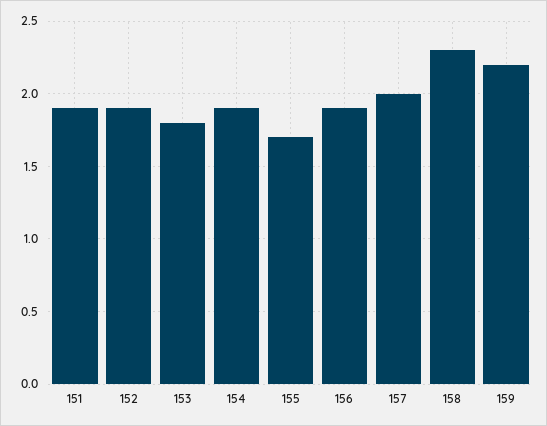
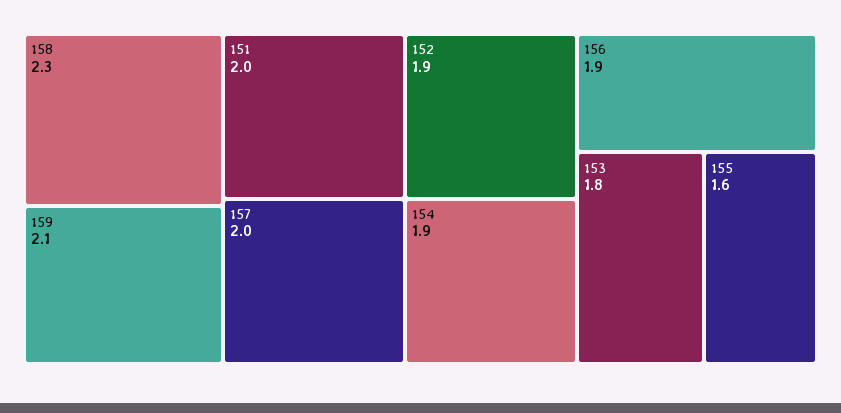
151: 1.9 -> 2
155: 1.7 -> 1.6
159: 2.2 -> 2.1

